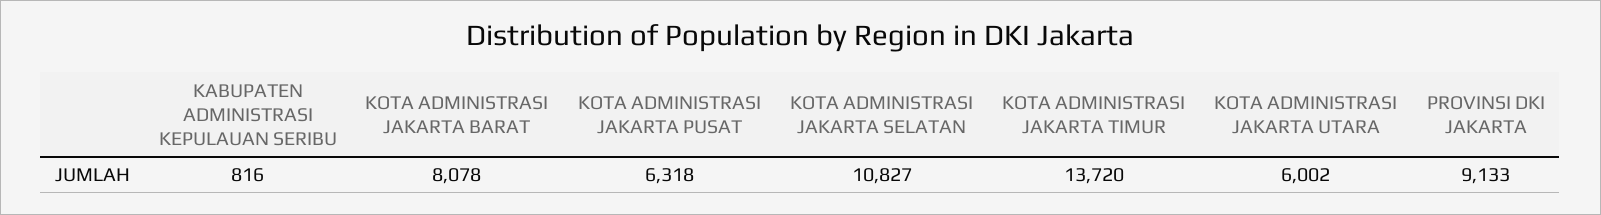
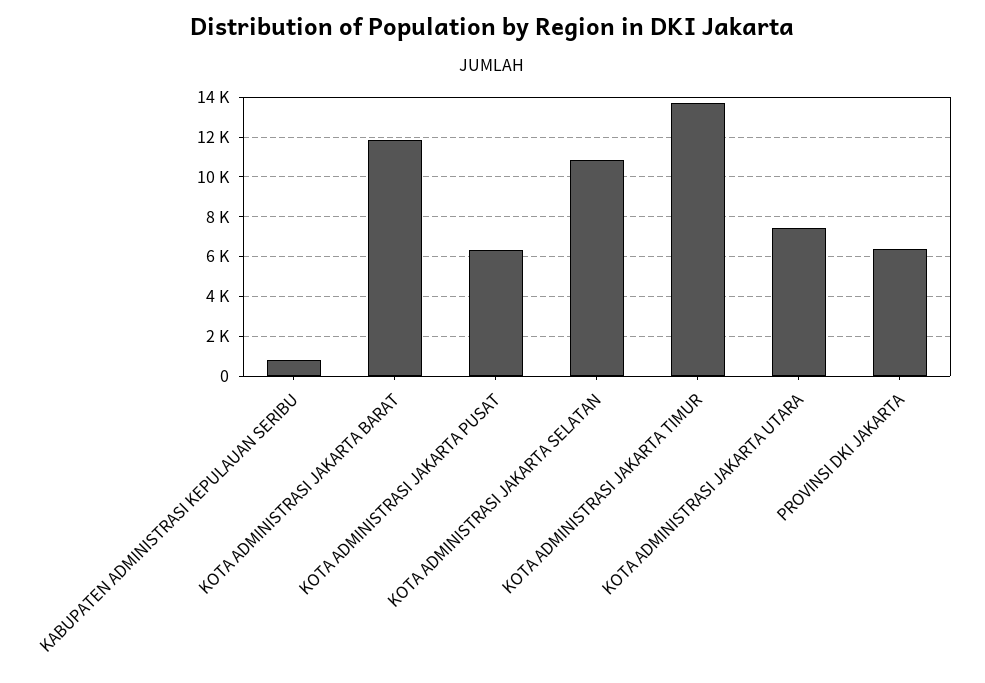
KOTA ADMINISTRASI JAKARTA BARAT: 8078 -> 12000
KOTA ADMINISTRASI JAKARTA UTARA: 6002 -> 7500
PROVINSI DKI JAKARTA: 9133 -> 6500

